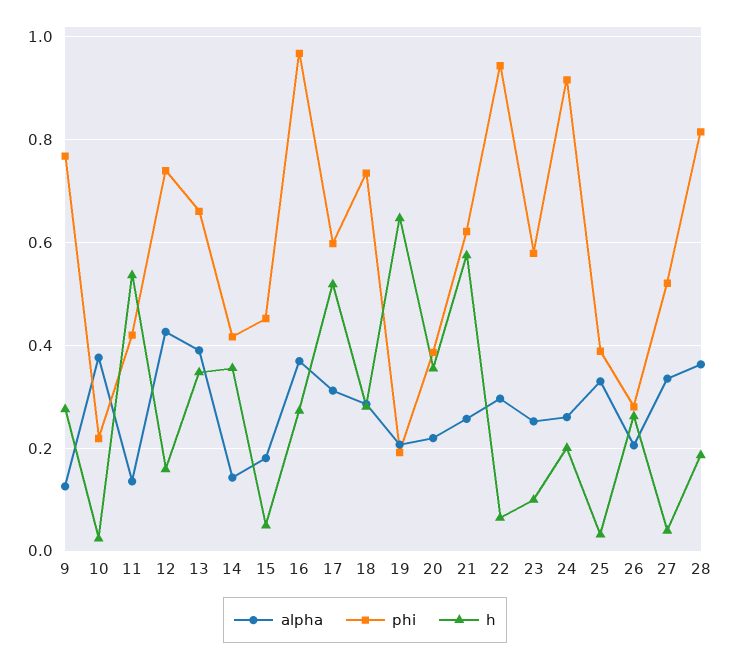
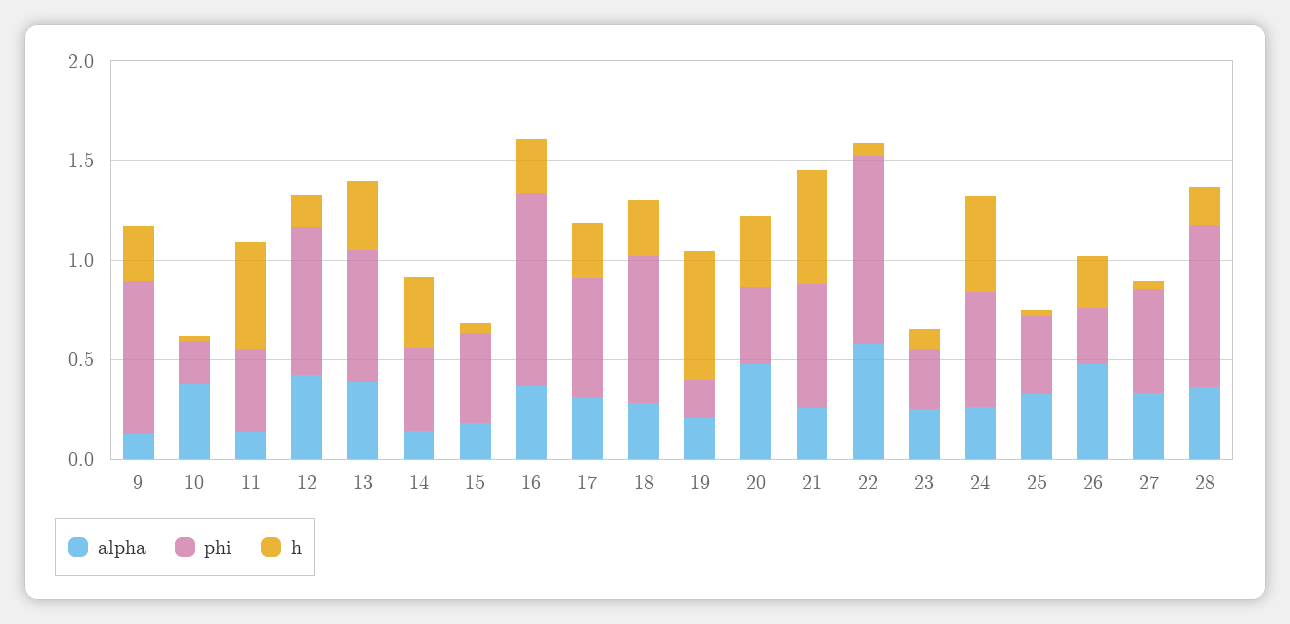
h, 17: 0.52 -> 0.3
alpha, 20: 0.22 -> 0.5
alpha, 22: 0.3 -> 0.6
phi, 23: 0.58 -> 0.3
phi, 24: 0.92 -> 0.6
h, 24: 0.2 -> 0.5
alpha, 26: 0.2 -> 0.5

